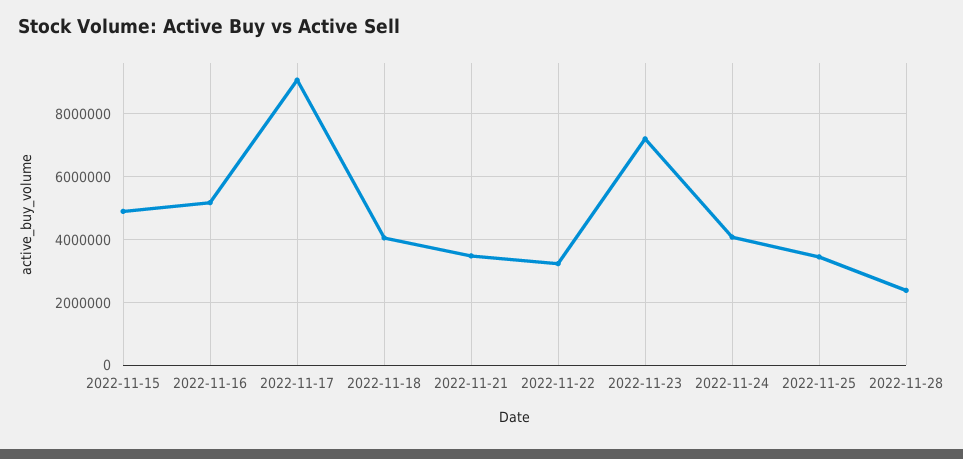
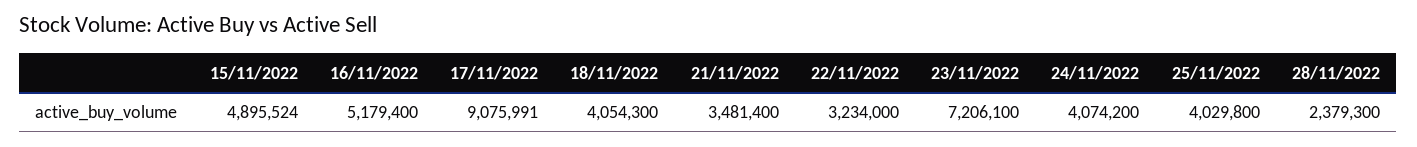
2022-11-25: 3400000 -> 4029800

